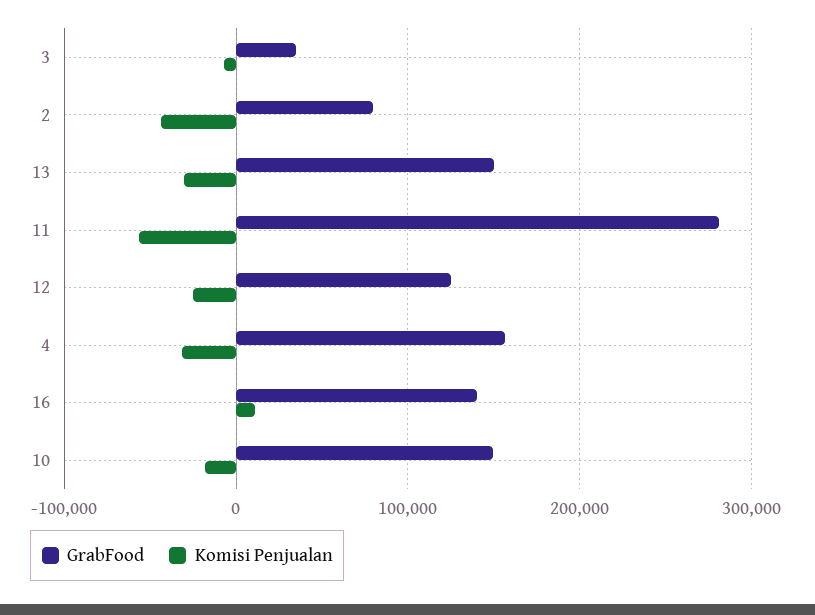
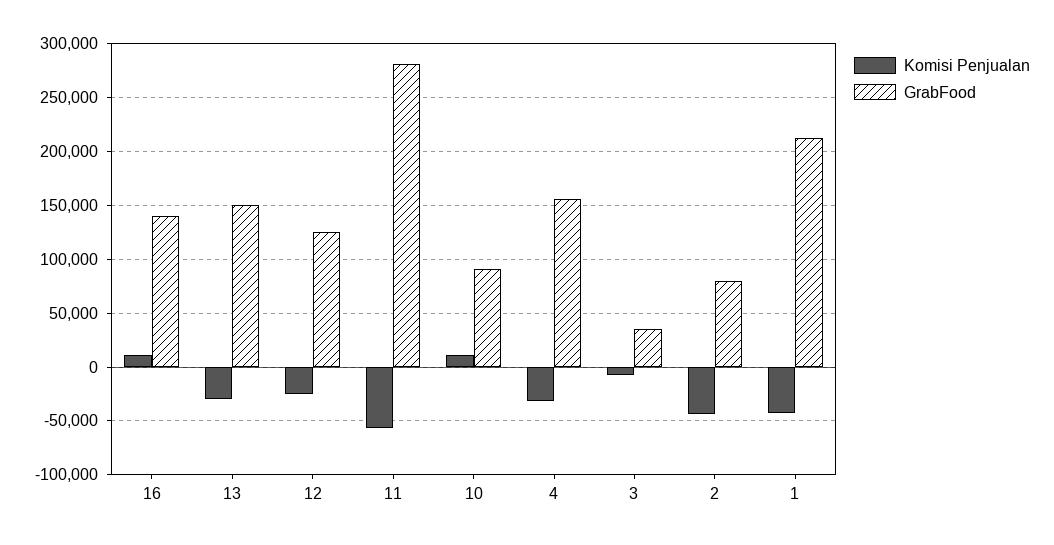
GrabFood, 10: 150000 -> 90000
Komisi Penjualan, 10: -20000 -> 10000
Komisi Penjualan, 1: none -> -40000
GrabFood, 1: none -> 210000

